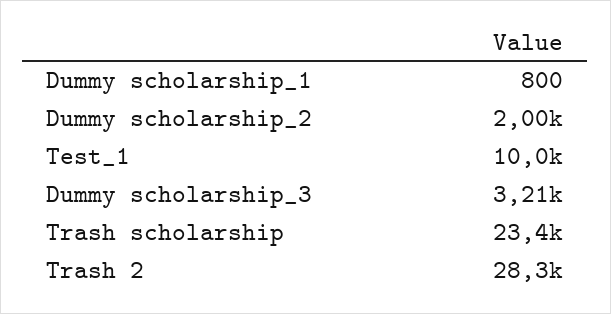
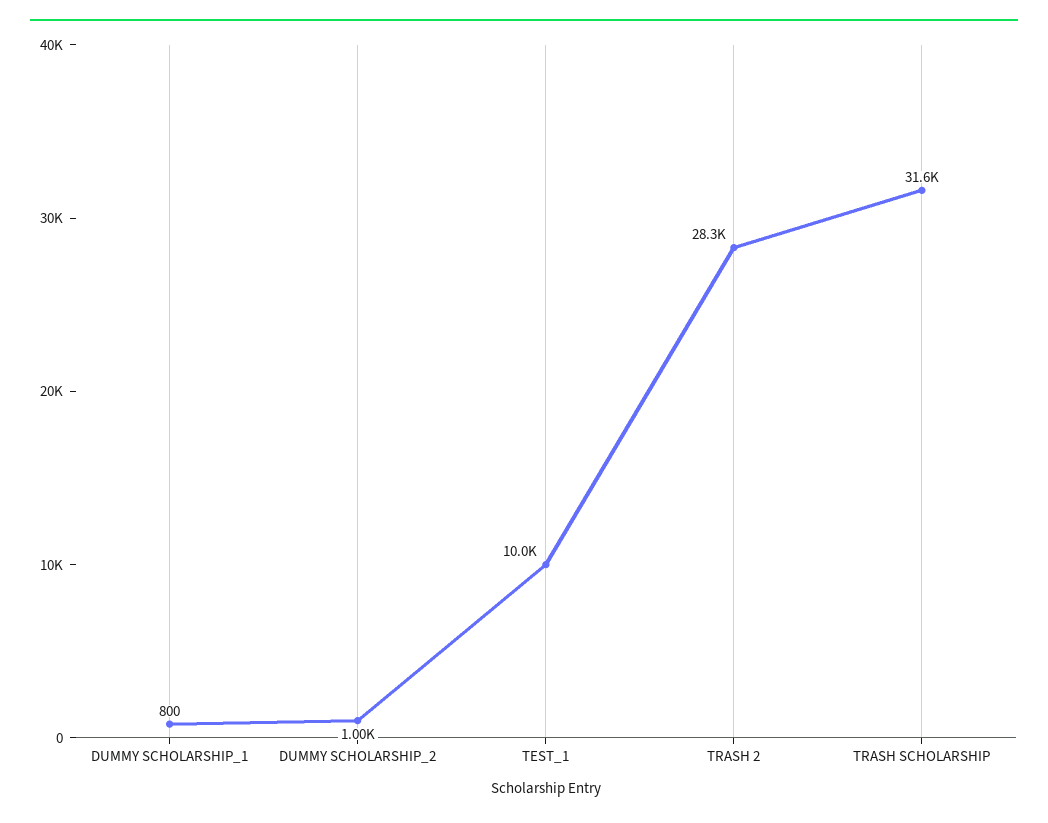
Dummy scholarship_2: 2000 -> 1000
Dummy scholarship_3: 3210 -> none
Trash scholarship: 23400 -> 31600

